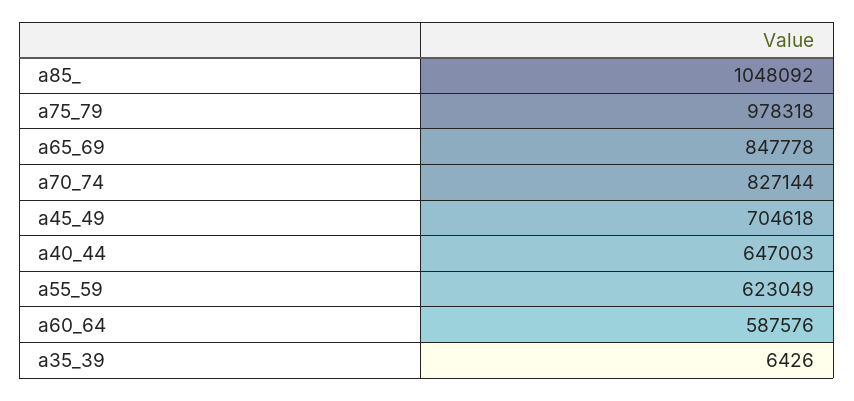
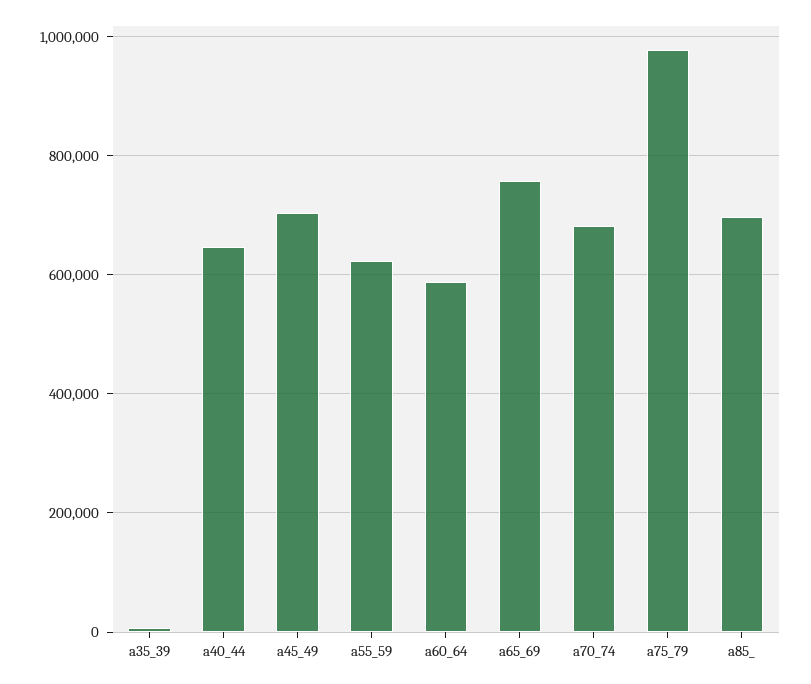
a85_: 1048092 -> 700000
a65_69: 847778 -> 760000
a70_74: 827144 -> 680000

